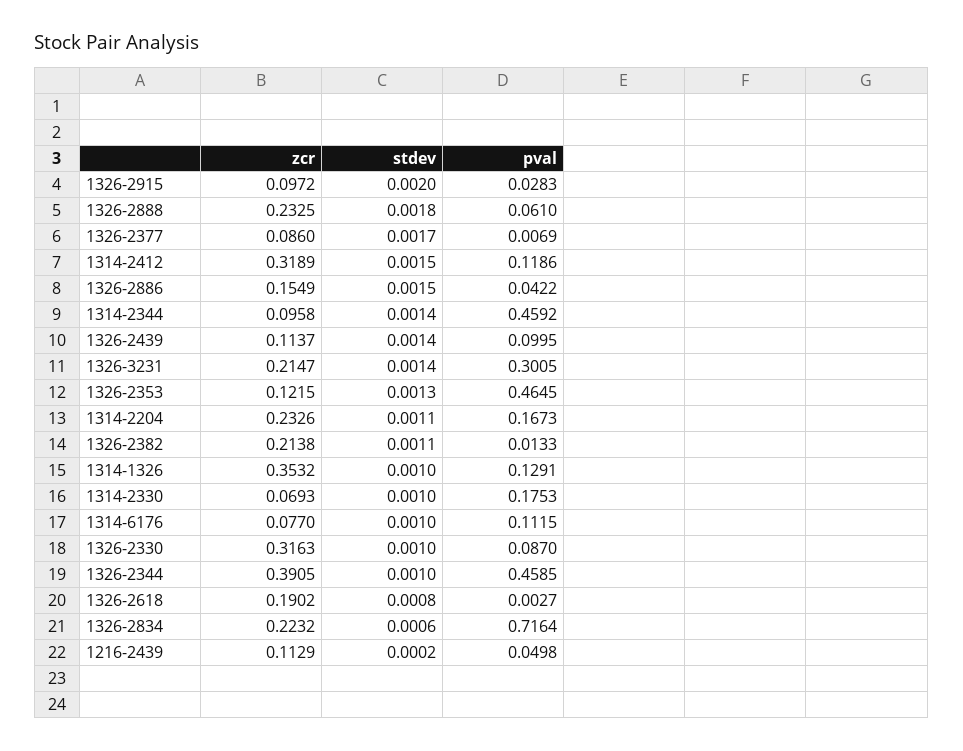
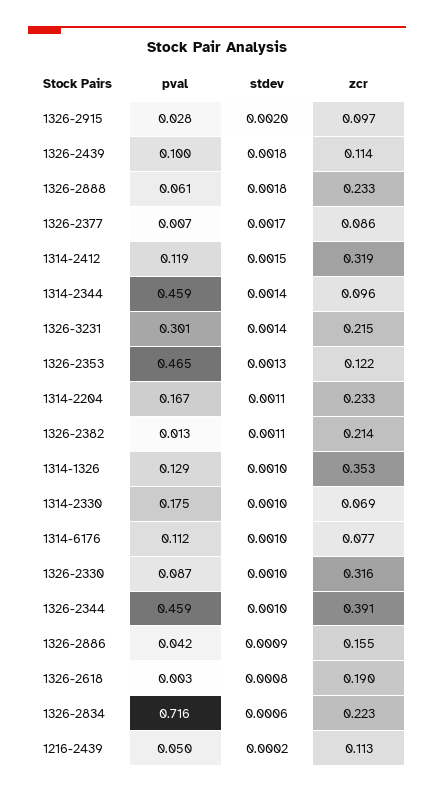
stdev, 1326-2886: 0.0015 -> 0.0009
stdev, 1326-2439: 0.0014 -> 0.0018

